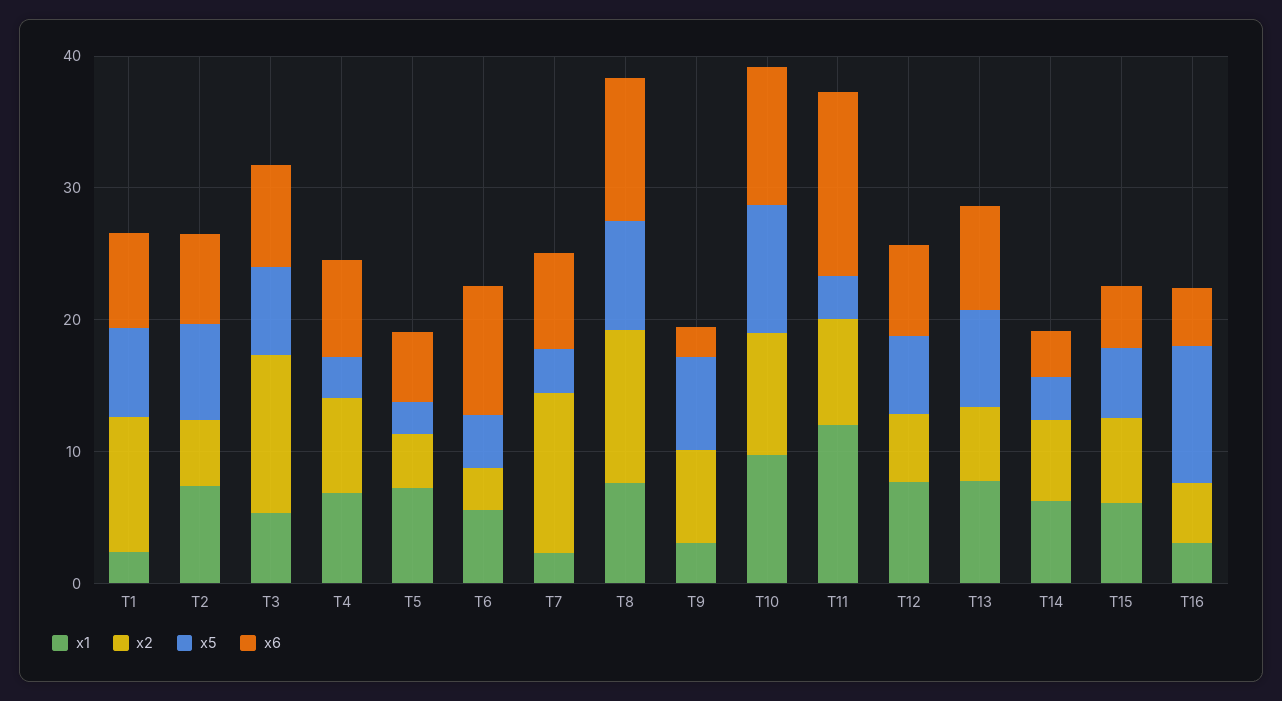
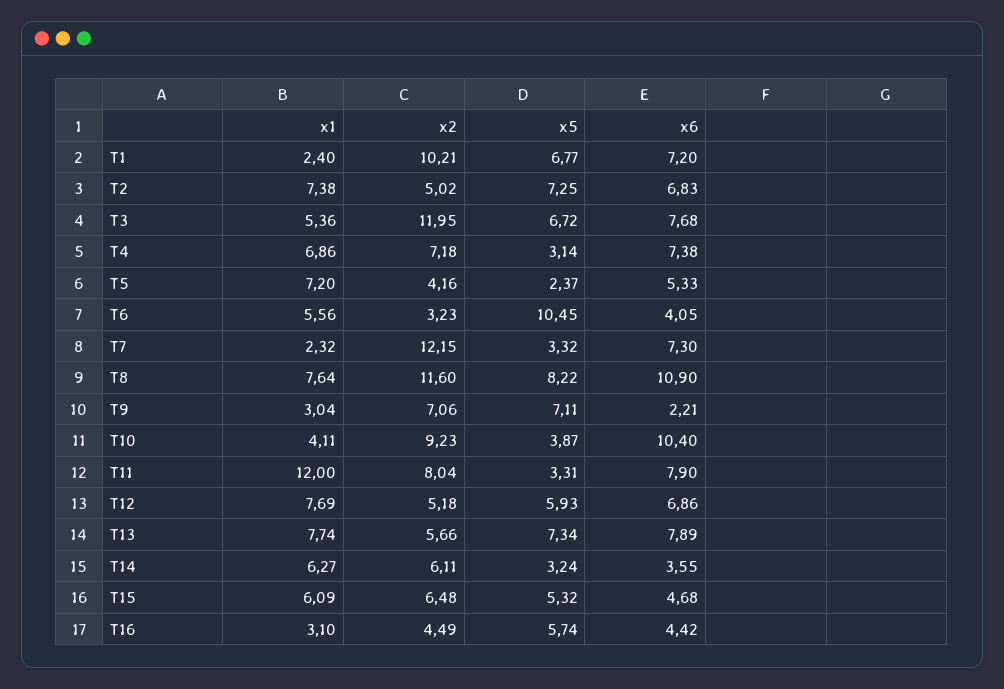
x5, T6: 4 -> 10.45
x6, T6: 10 -> 4.05
x1, T10: 10 -> 4.11
x5, T10: 10 -> 3.87
x6, T11: 14 -> 7.9
x5, T16: 10 -> 5.74

